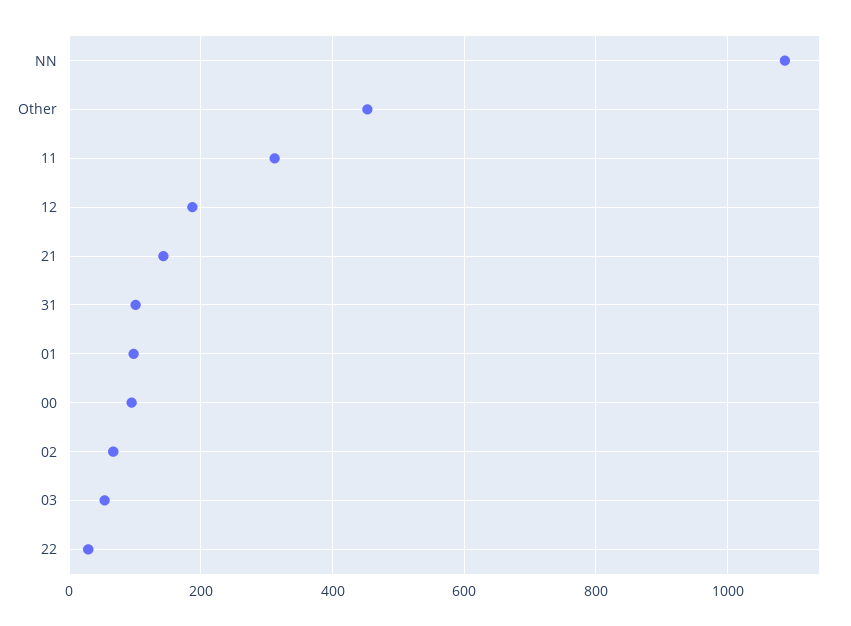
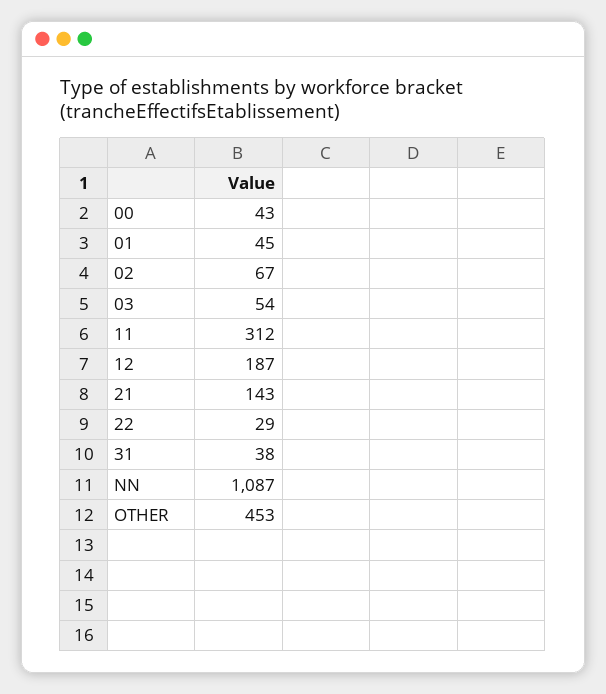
31: 100 -> 38
01: 100 -> 45
00: 100 -> 43

